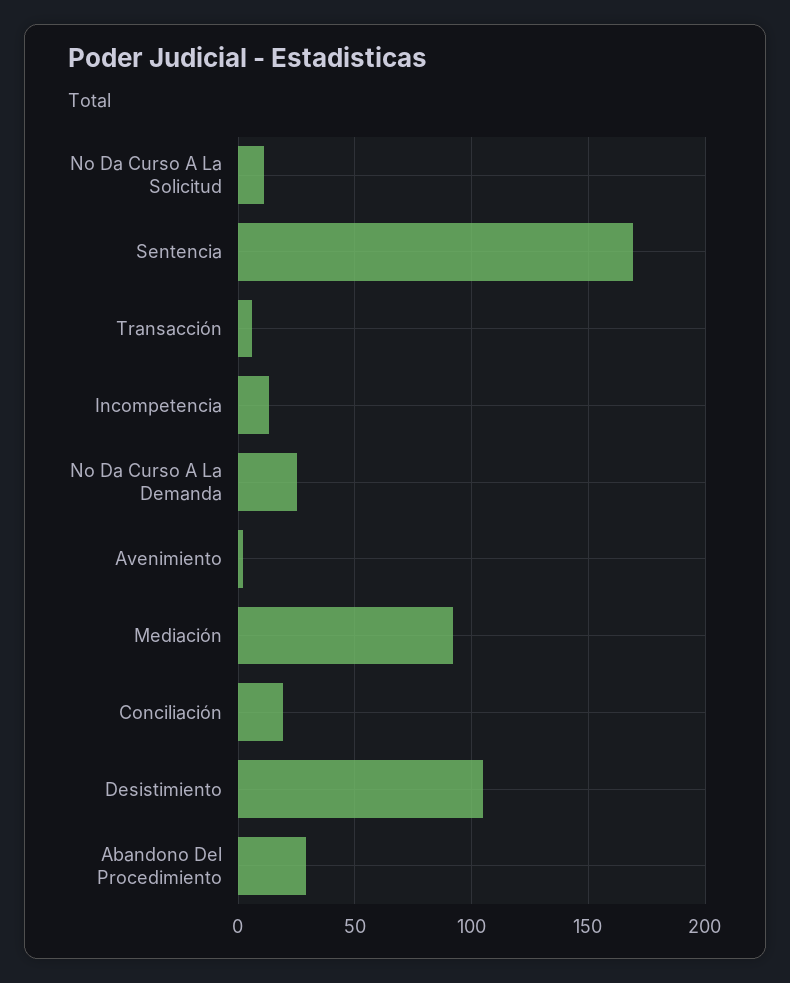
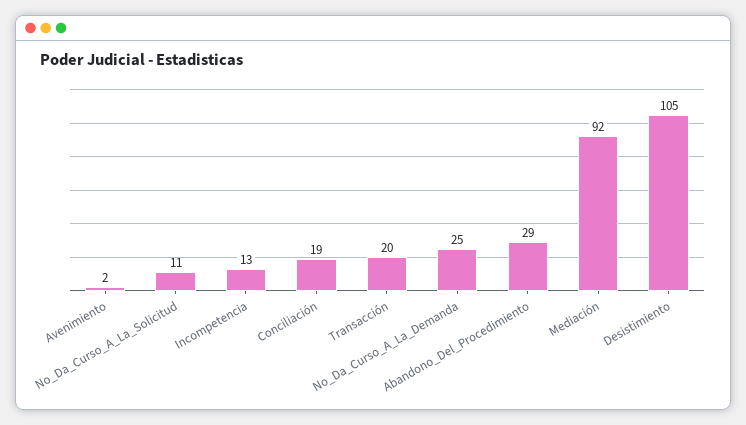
Sentencia: 170 -> none
Transacción: 5 -> 20

